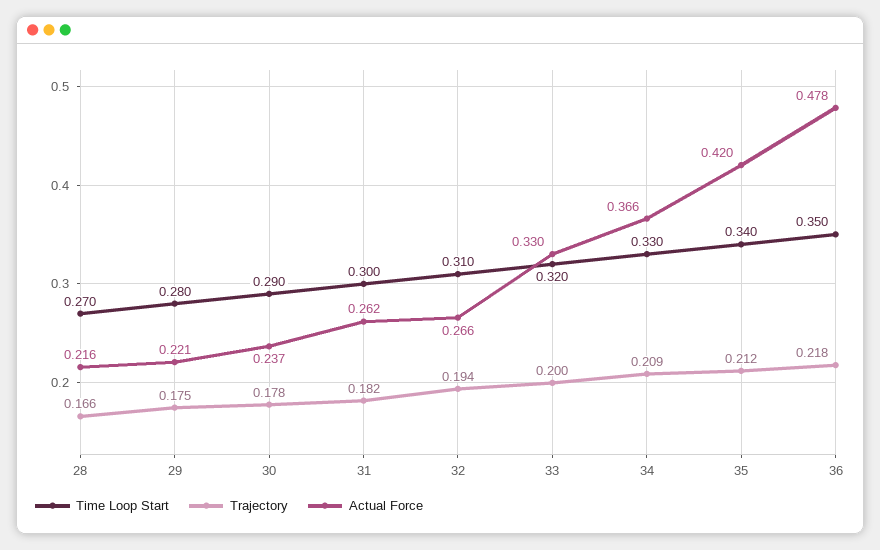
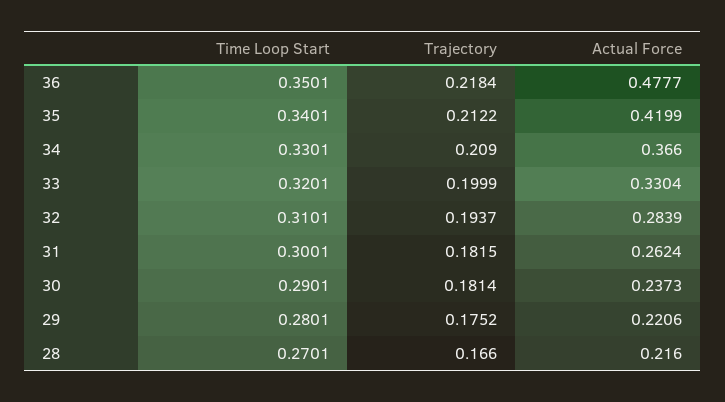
Trajectory, 30: 0.178 -> 0.1814
Actual Force, 32: 0.266 -> 0.2839

